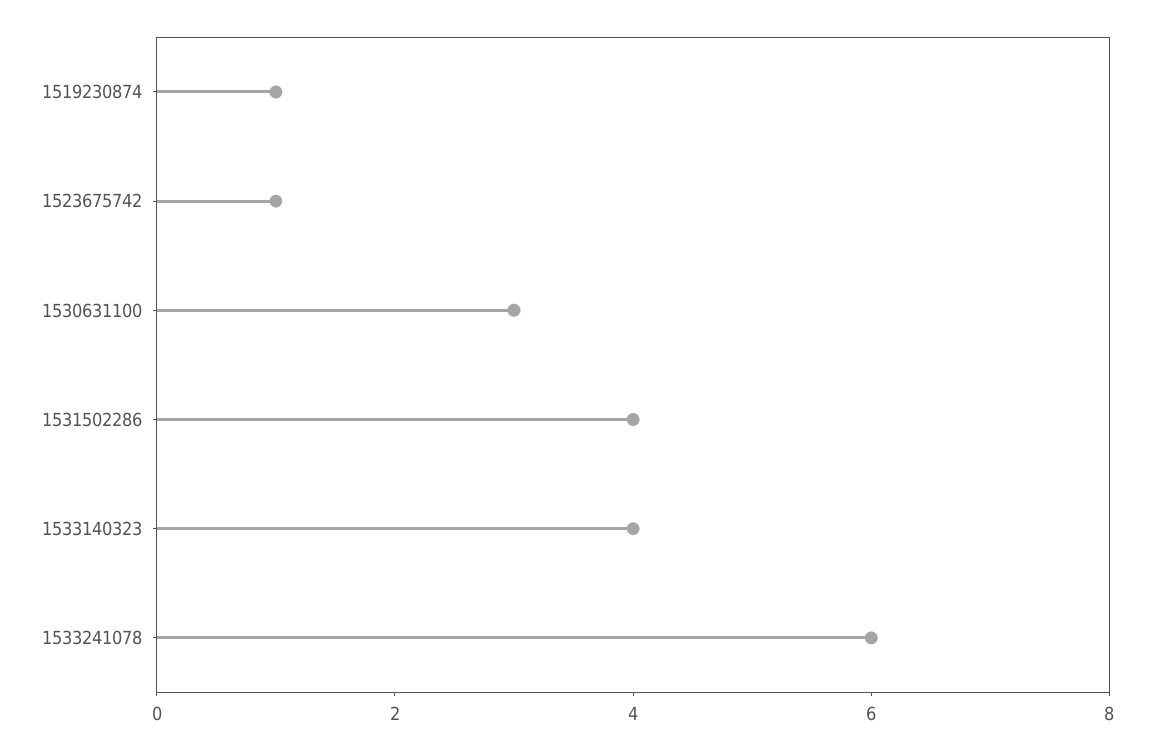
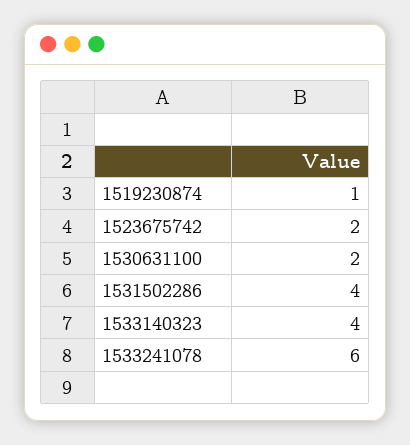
1523675742: 1 -> 2
1530631100: 3 -> 2

